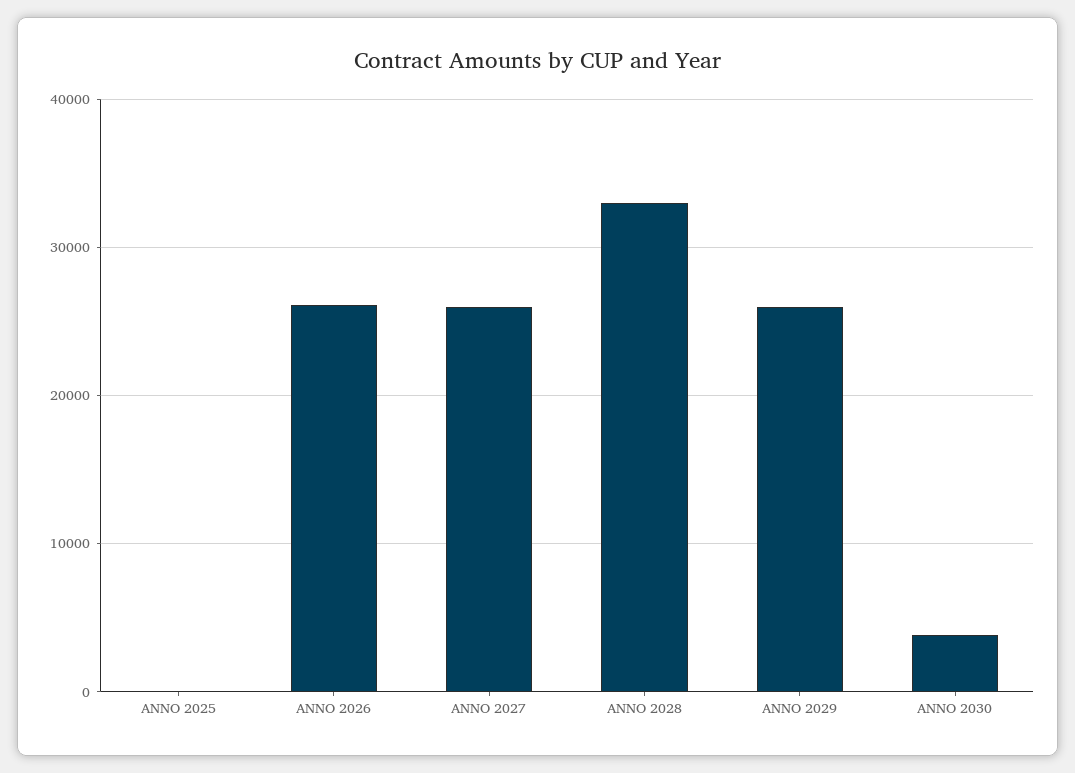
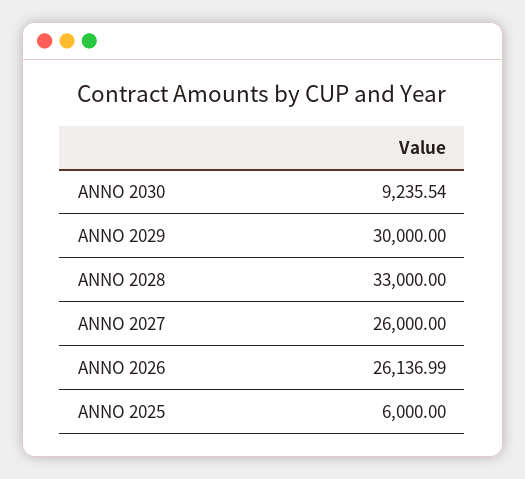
ANNO 2025: 0 -> 6000
ANNO 2029: 26000 -> 30000
ANNO 2030: 4000 -> 9235.54

